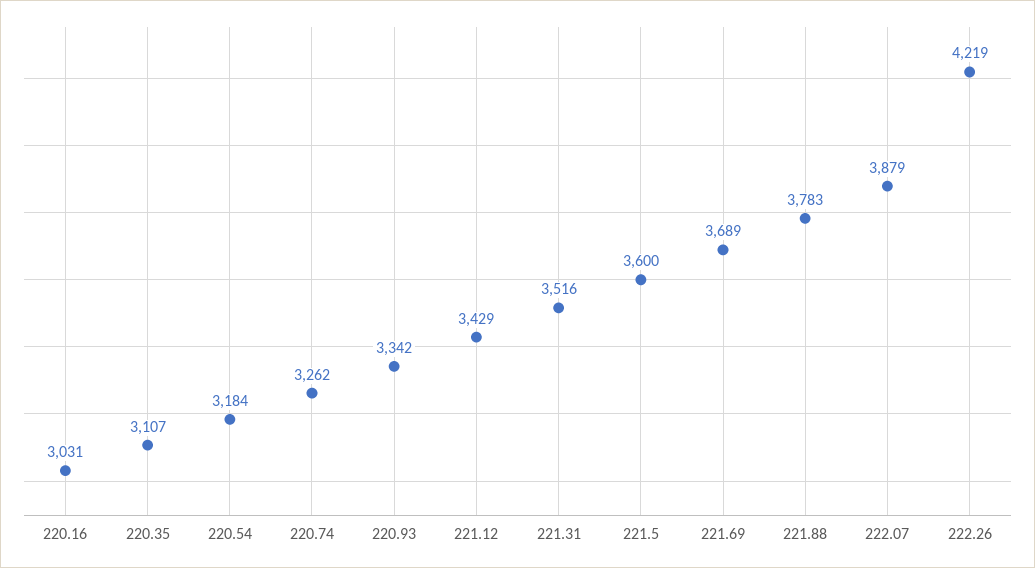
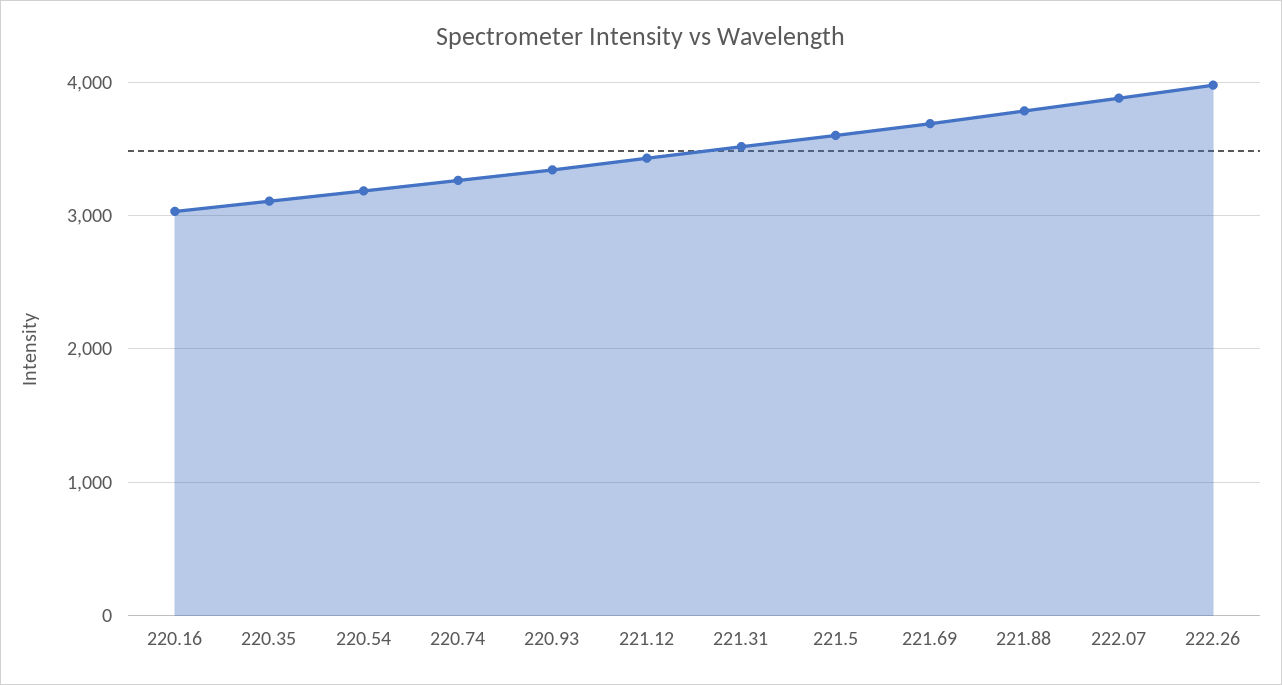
222.26: 4219 -> 4000

